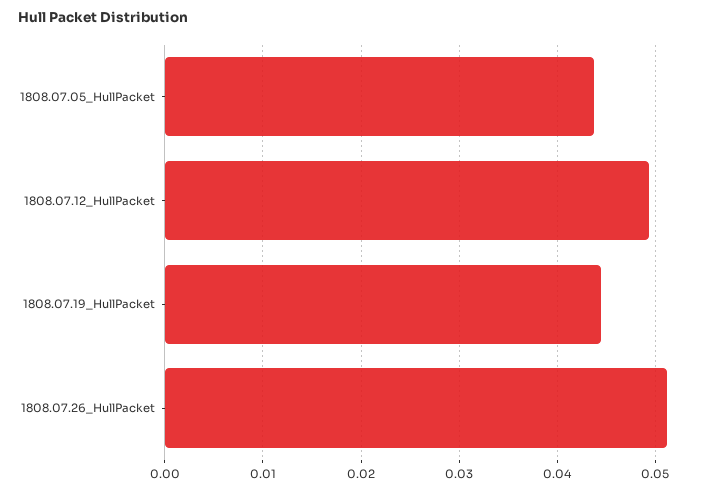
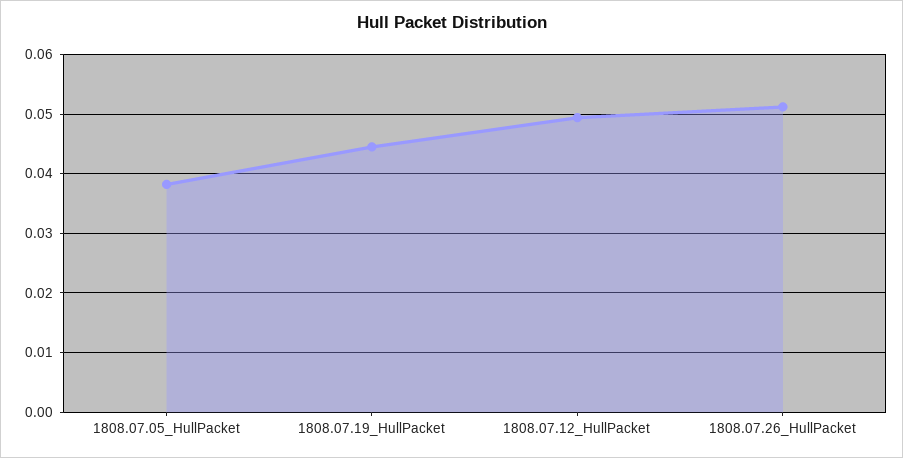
1808.07.05_HullPacket: 0.044 -> 0.038

